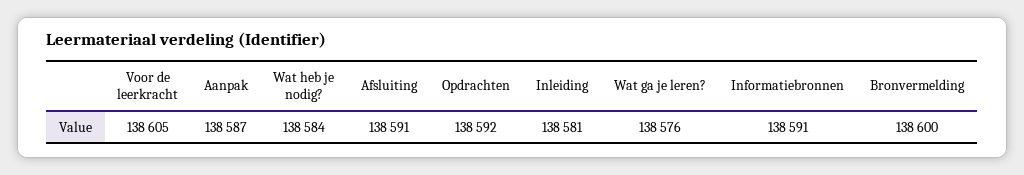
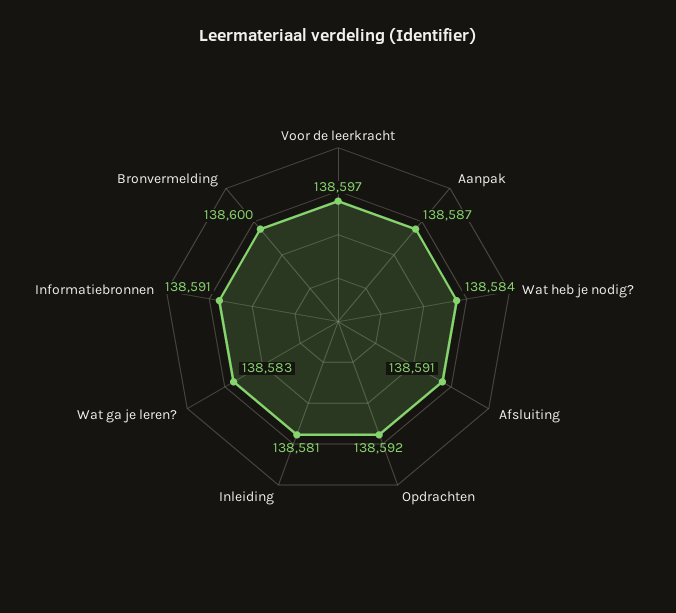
Voor de leerkracht: 138605 -> 138597
Wat ga je leren?: 138576 -> 138583

